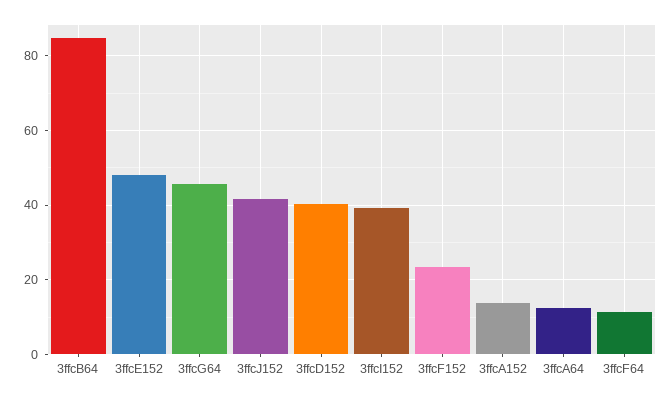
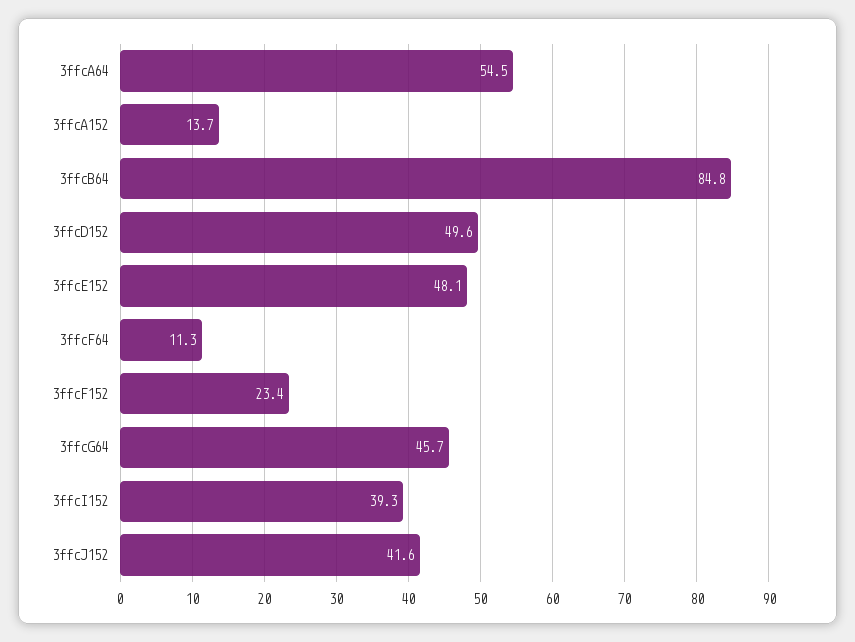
3ffcD152: 40 -> 49.6
3ffcA64: 12 -> 54.5

